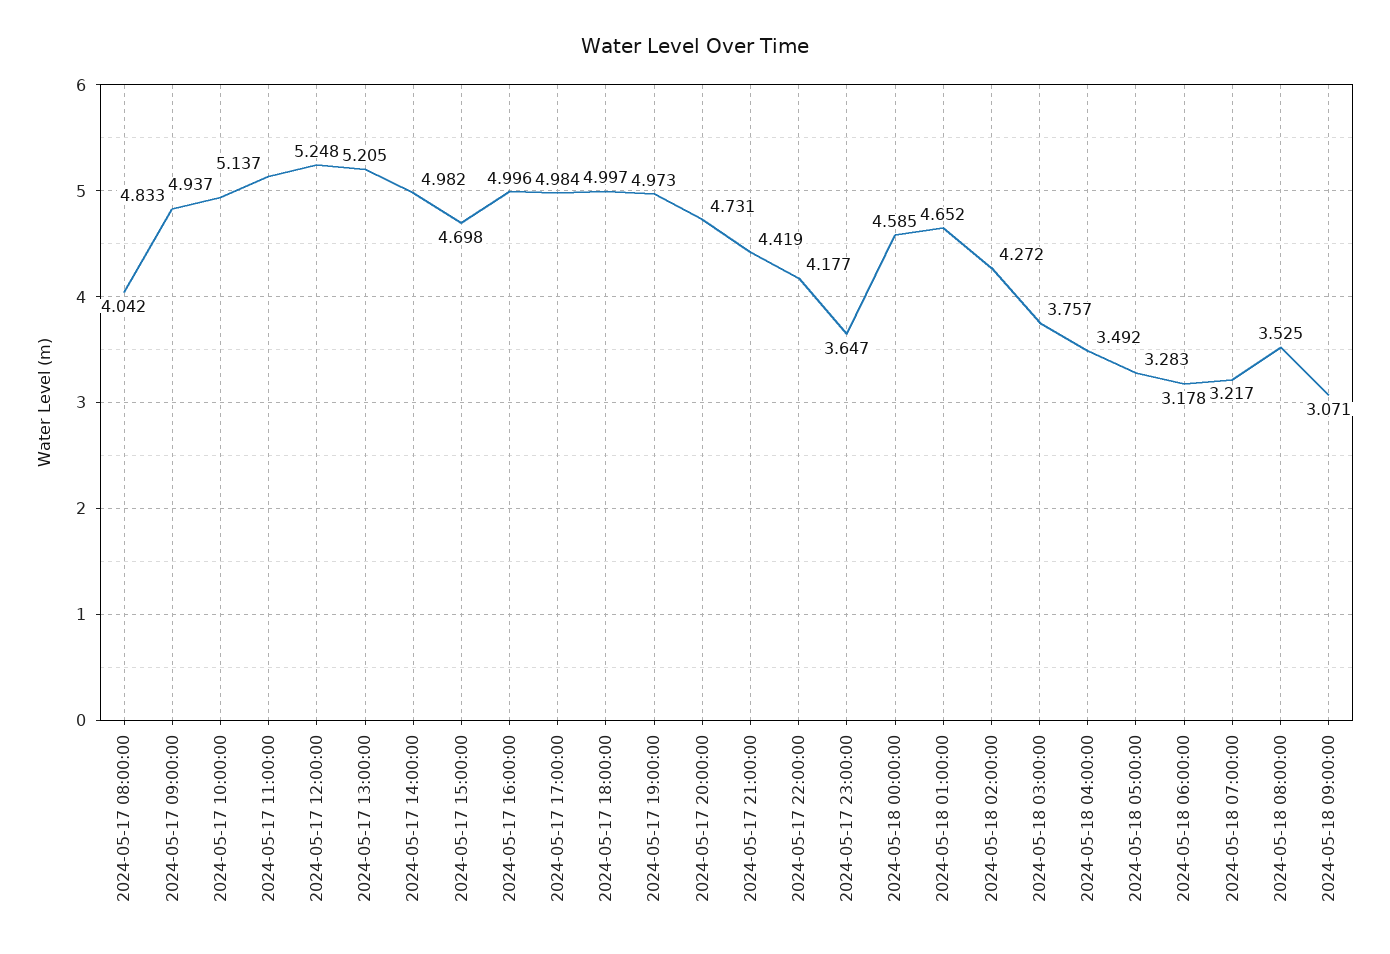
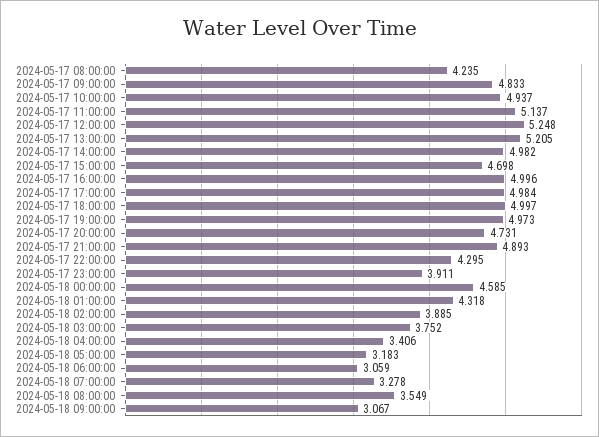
2024-05-17 08:00:00: 4.042 -> 4.235
2024-05-17 21:00:00: 4.419 -> 4.893
2024-05-17 22:00:00: 4.177 -> 4.295
2024-05-17 23:00:00: 3.647 -> 3.911
2024-05-18 01:00:00: 4.652 -> 4.318
2024-05-18 02:00:00: 4.272 -> 3.885
2024-05-18 03:00:00: 3.757 -> 3.752
2024-05-18 04:00:00: 3.492 -> 3.406
2024-05-18 05:00:00: 3.283 -> 3.183
2024-05-18 06:00:00: 3.178 -> 3.059
2024-05-18 07:00:00: 3.217 -> 3.278
2024-05-18 08:00:00: 3.525 -> 3.549
2024-05-18 09:00:00: 3.071 -> 3.067

